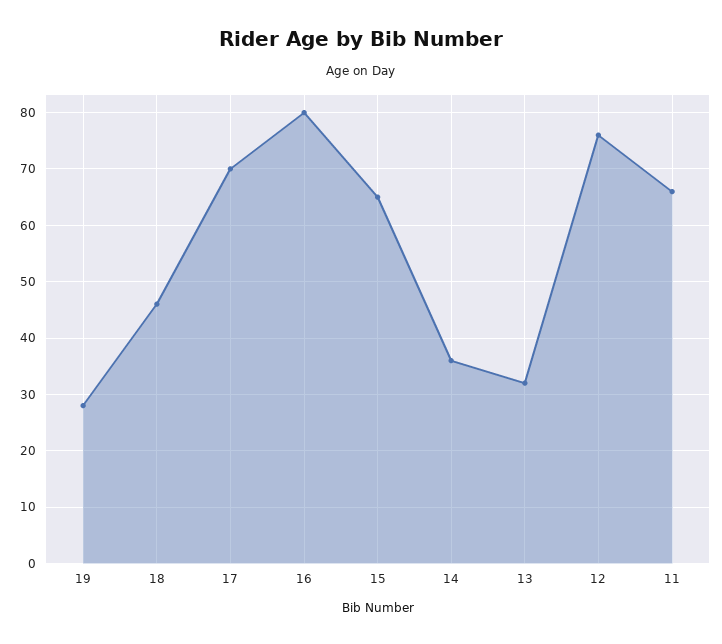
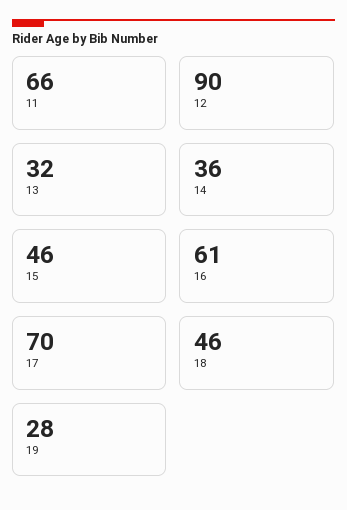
16: 80 -> 61
15: 65 -> 46
12: 75 -> 90

